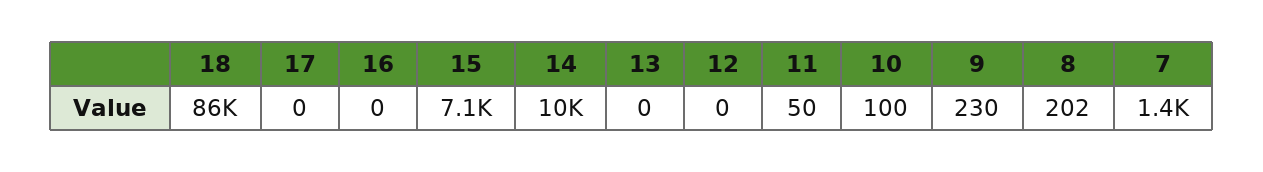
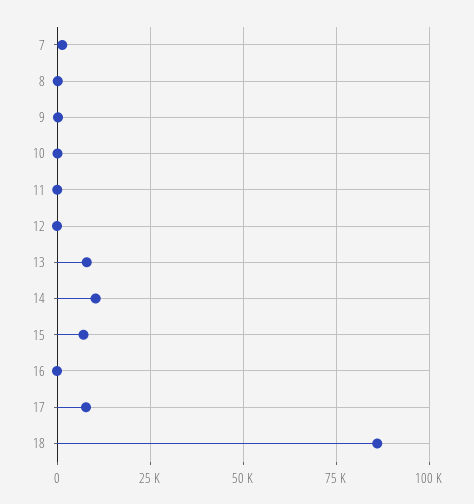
17: 0 -> 7500
13: 0 -> 7500

